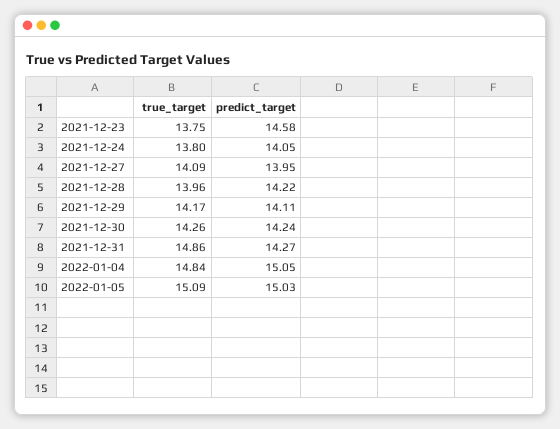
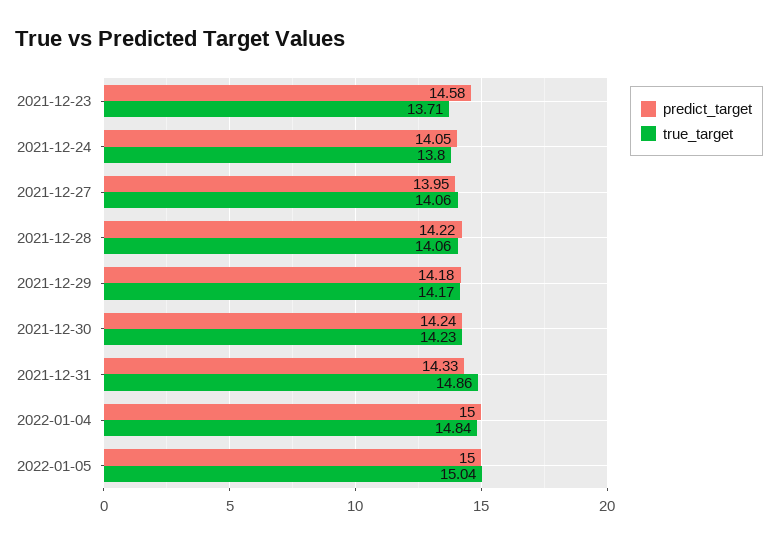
true_target, 2021-12-23: 13.75 -> 13.71
true_target, 2021-12-27: 14.09 -> 14.06
true_target, 2021-12-28: 13.96 -> 14.06
predict_target, 2021-12-29: 14.11 -> 14.18
true_target, 2021-12-30: 14.26 -> 14.23
predict_target, 2021-12-31: 14.27 -> 14.33
predict_target, 2022-01-04: 15.05 -> 15
true_target, 2022-01-05: 15.09 -> 15.04
predict_target, 2022-01-05: 15.03 -> 15

